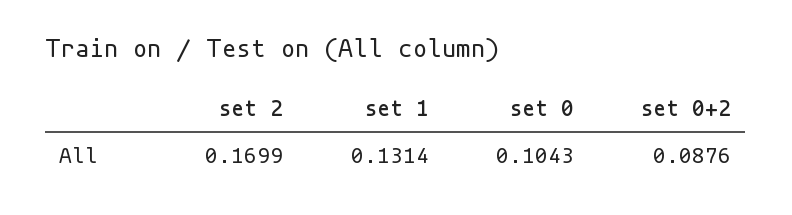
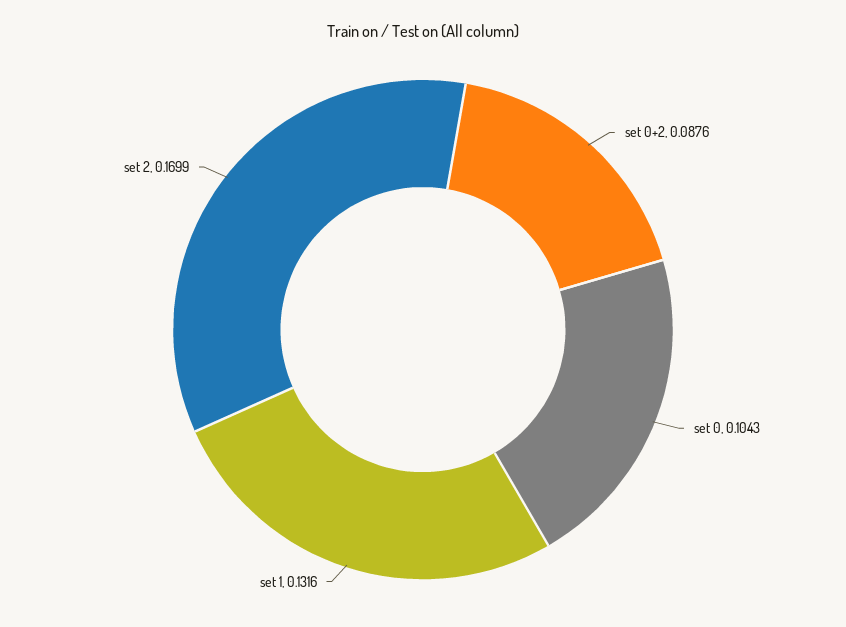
set 1: 0.1314 -> 0.1316

